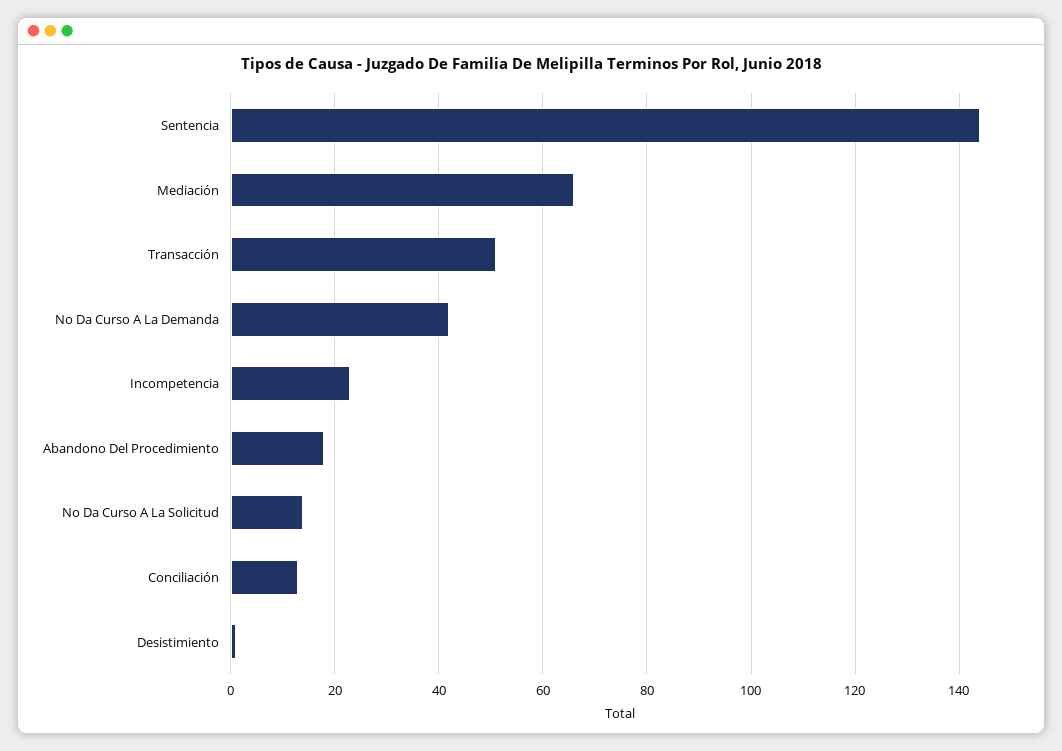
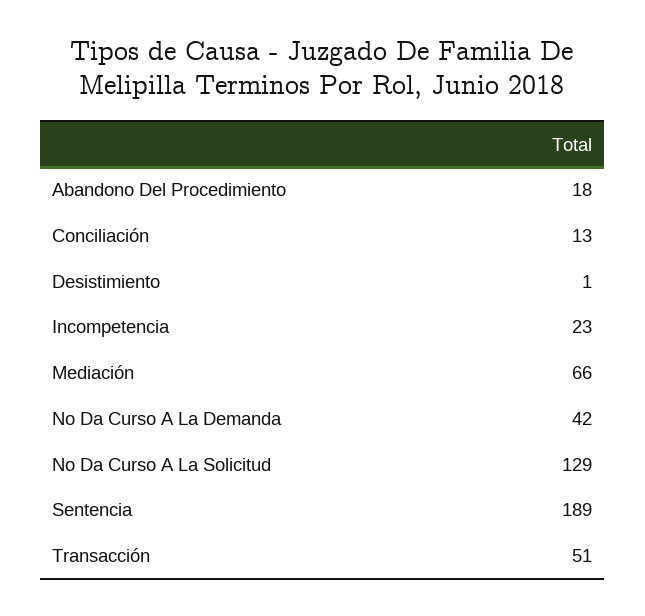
Sentencia: 145 -> 189
No Da Curso A La Solicitud: 15 -> 129

